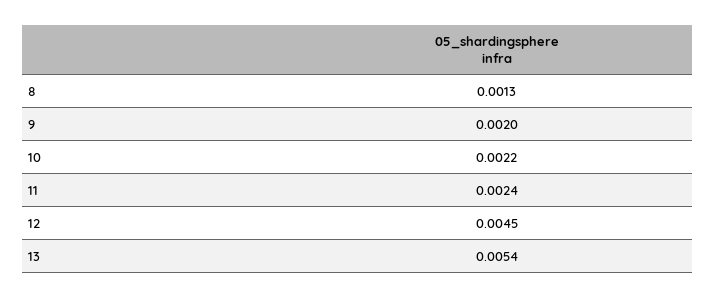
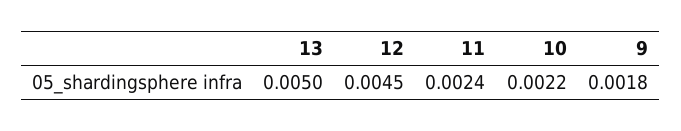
8: 0.0013 -> none
9: 0.002 -> 0.0018
13: 0.0054 -> 0.005

